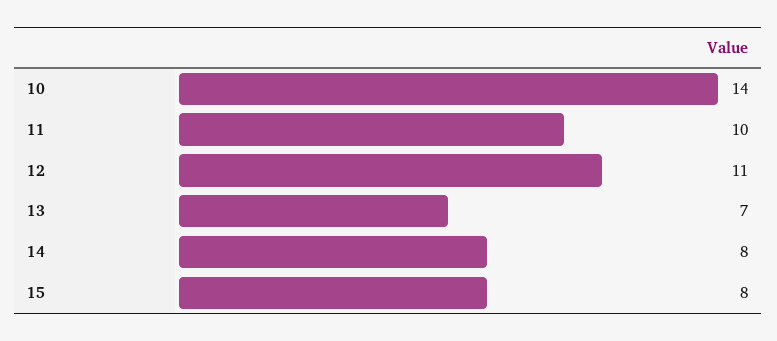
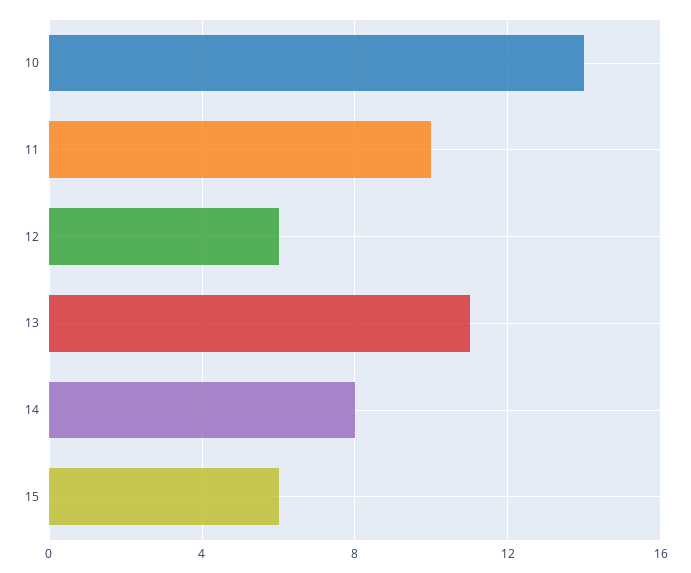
12: 11 -> 6
13: 7 -> 11
15: 8 -> 6

